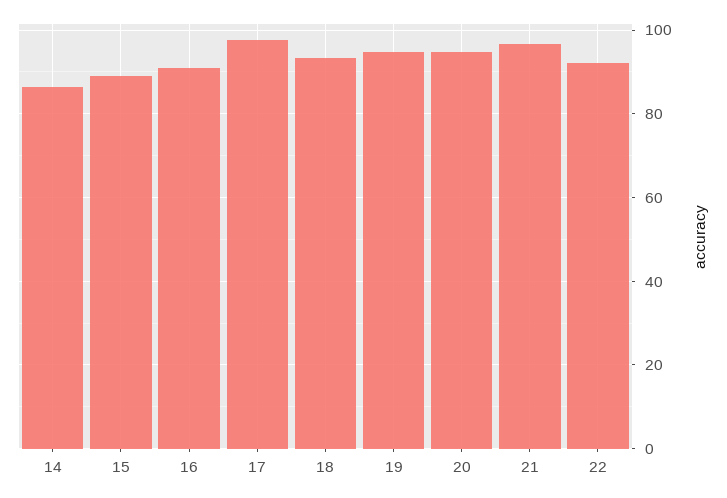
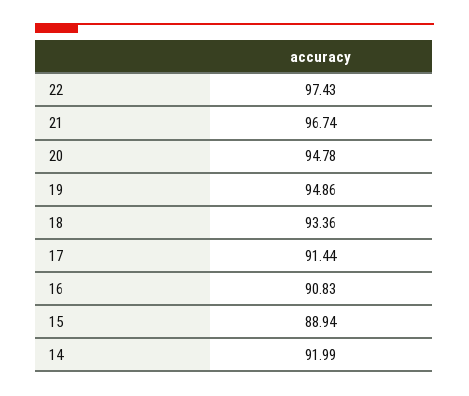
14: 86 -> 91.99
17: 98 -> 91.44
22: 92 -> 97.43

